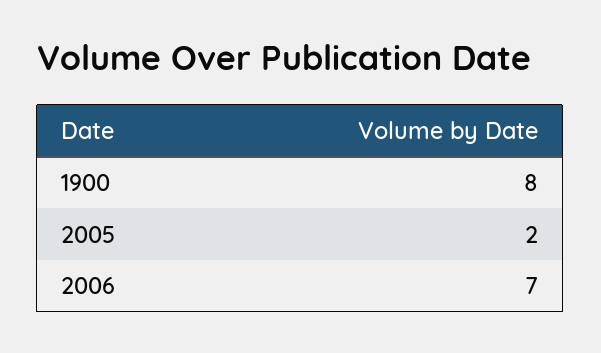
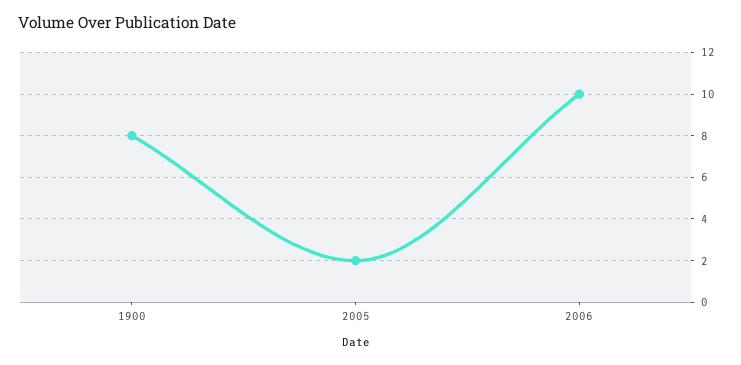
2006: 7 -> 10

